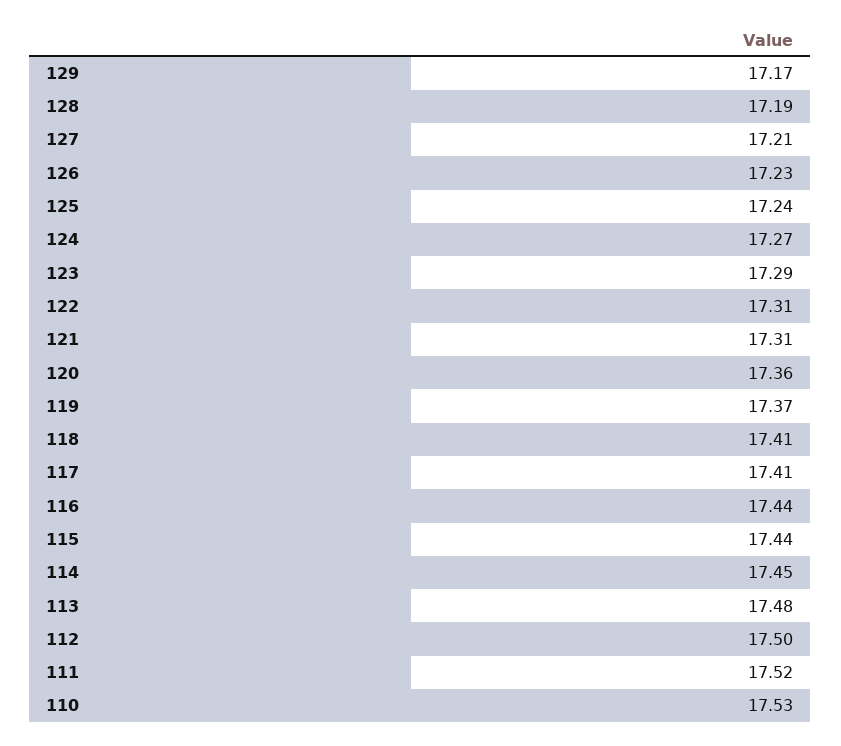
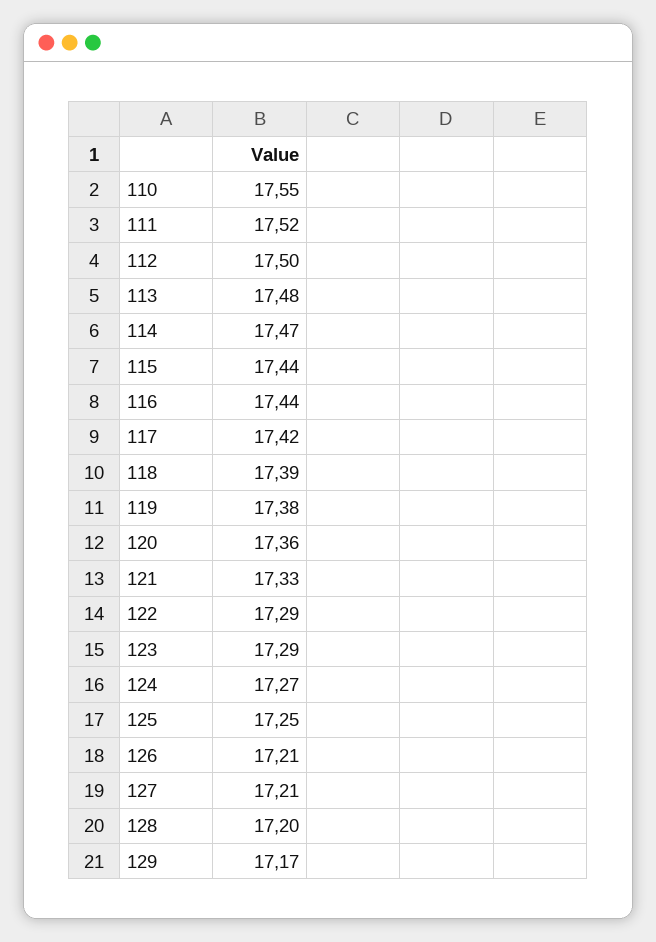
128: 17.19 -> 17.2
126: 17.23 -> 17.21
125: 17.24 -> 17.25
122: 17.31 -> 17.29
121: 17.31 -> 17.33
119: 17.37 -> 17.38
118: 17.41 -> 17.39
117: 17.41 -> 17.42
114: 17.45 -> 17.47
110: 17.53 -> 17.55

